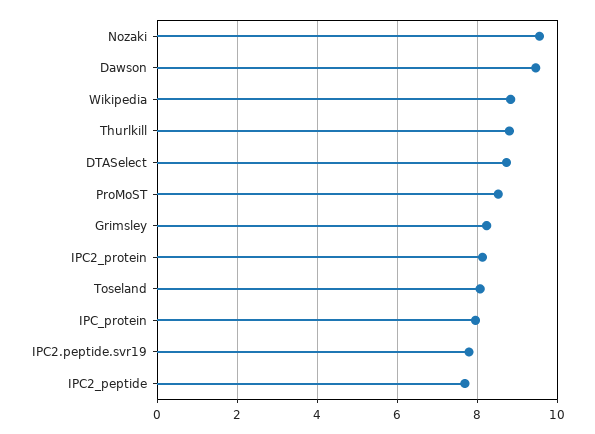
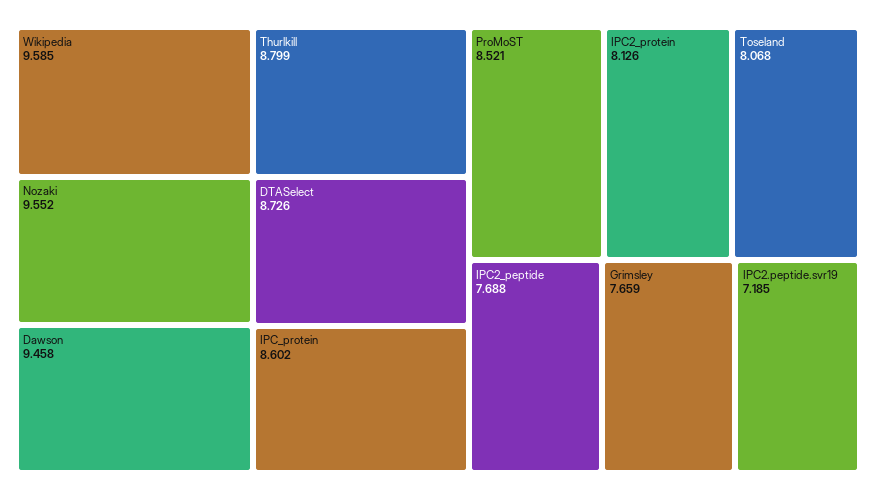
Wikipedia: 8.8 -> 9.585
Grimsley: 8.2 -> 7.659
IPC_protein: 8 -> 8.602
IPC2.peptide.svr19: 7.8 -> 7.185

